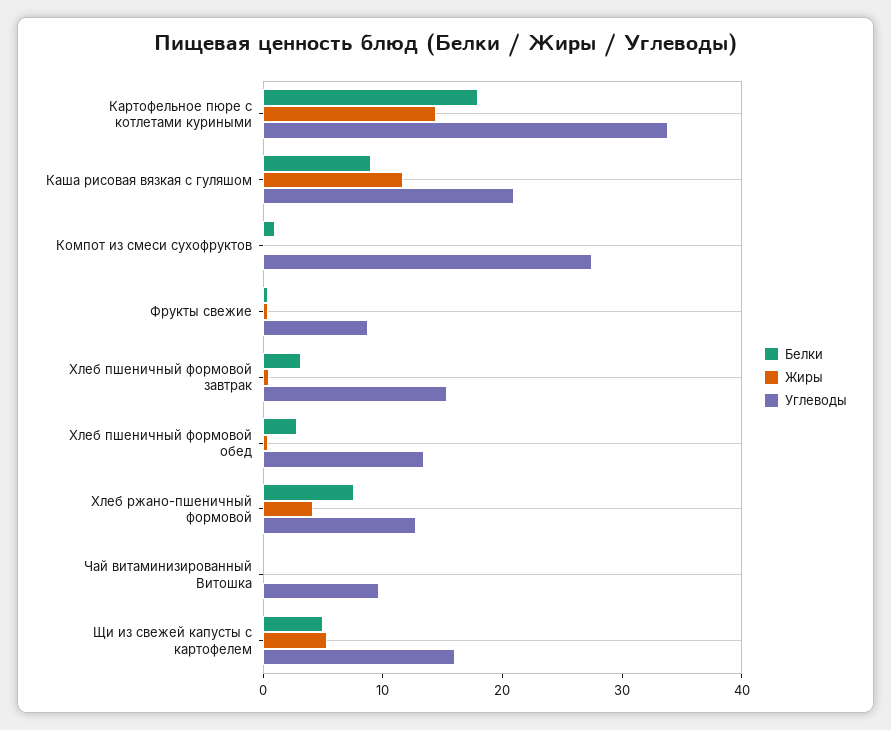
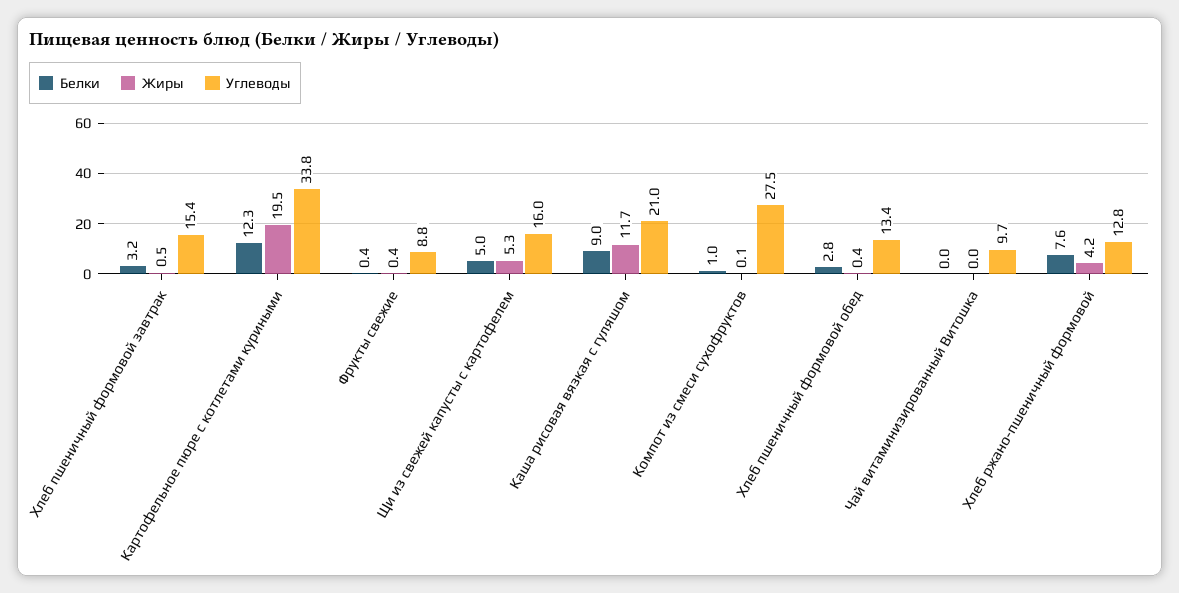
Белки, Картофельное пюре с котлетами куриными: 18 -> 12.3
Жиры, Картофельное пюре с котлетами куриными: 14 -> 19.5

